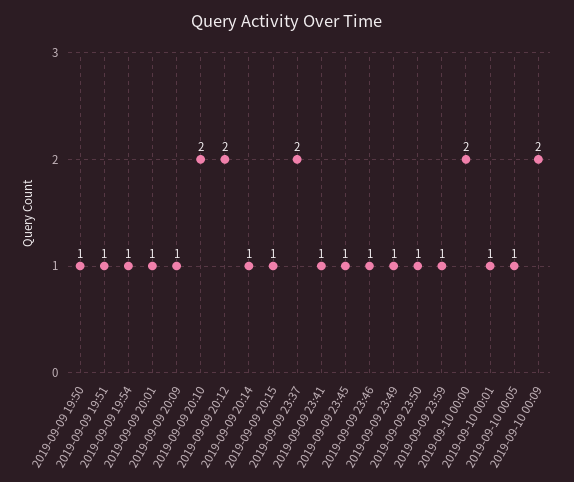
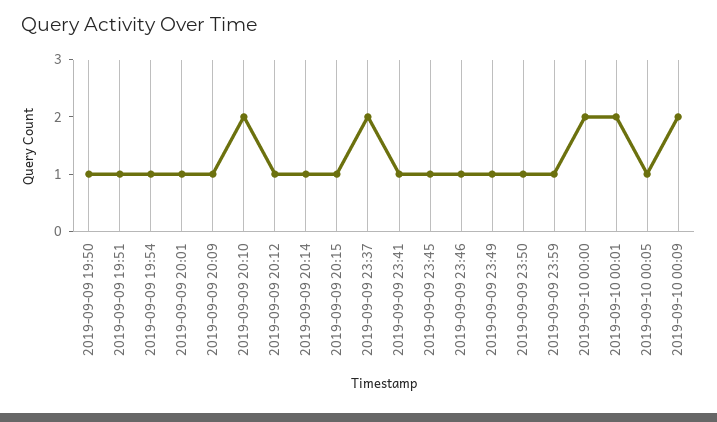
2019-09-09 20:12: 2 -> 1
2019-09-10 00:01: 1 -> 2

